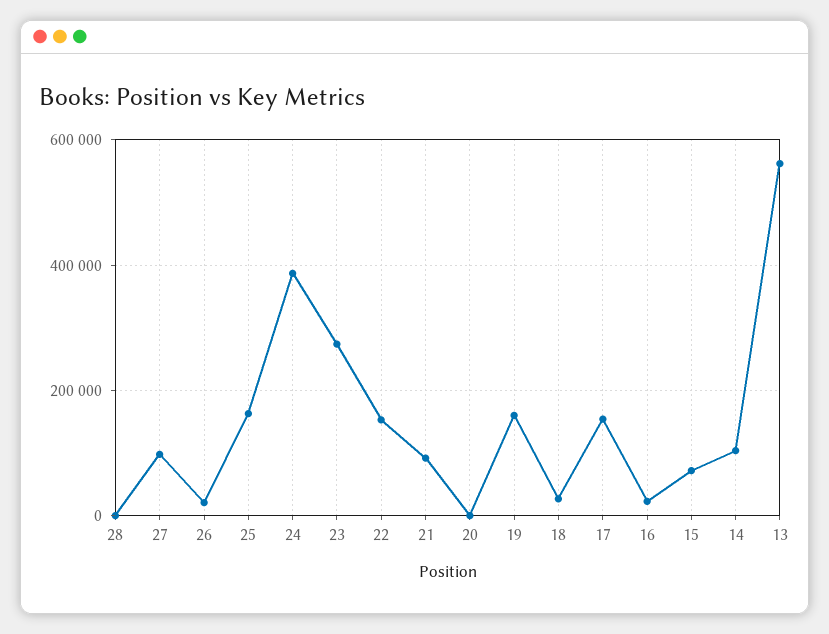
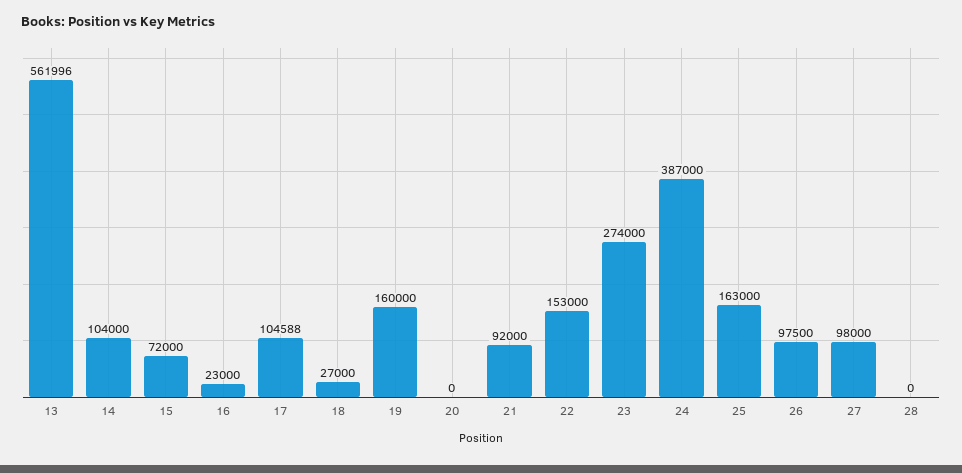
26: 20000 -> 97500
17: 160000 -> 104588

